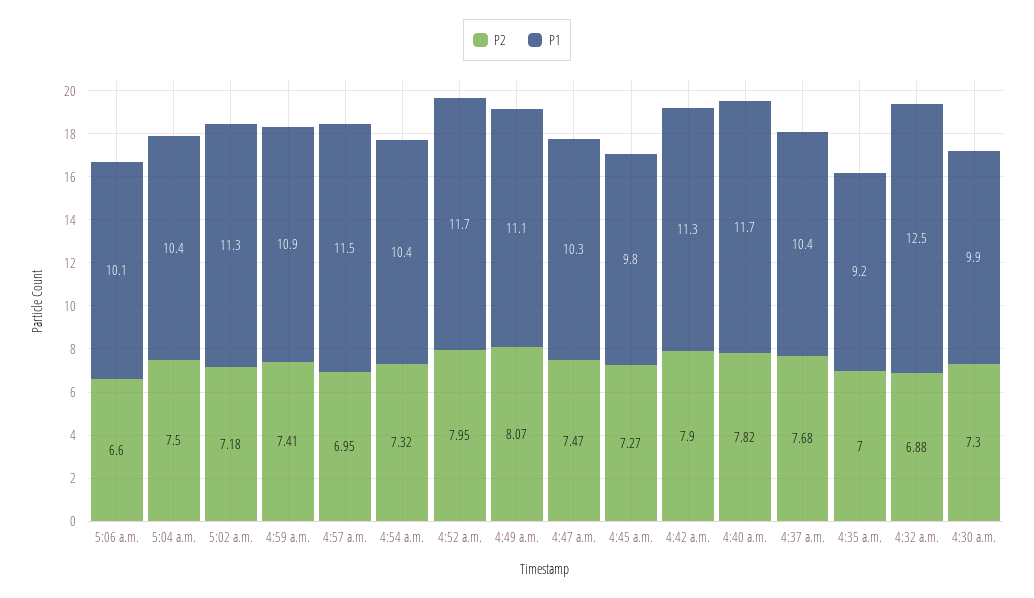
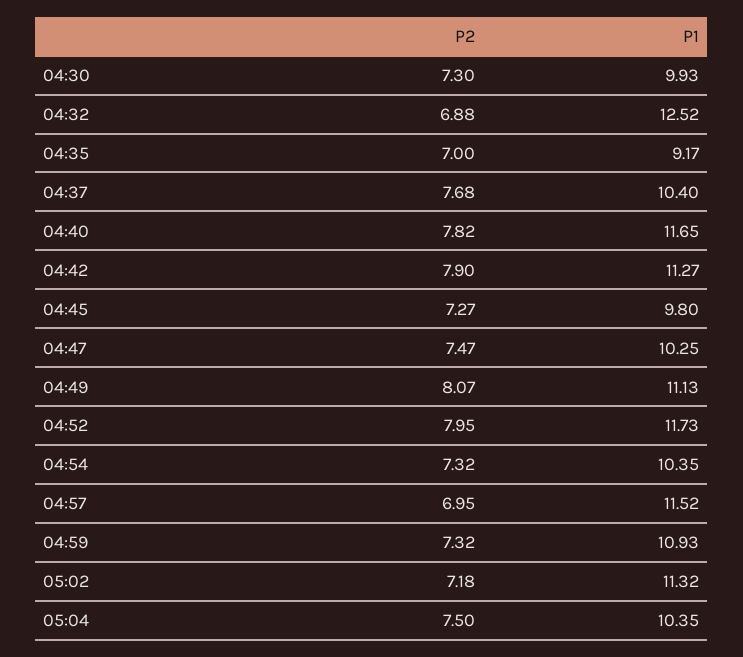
P2, 5:06 a.m.: 6.6 -> none
P1, 5:06 a.m.: 10.1 -> none
P2, 4:59 a.m.: 7.41 -> 7.32

